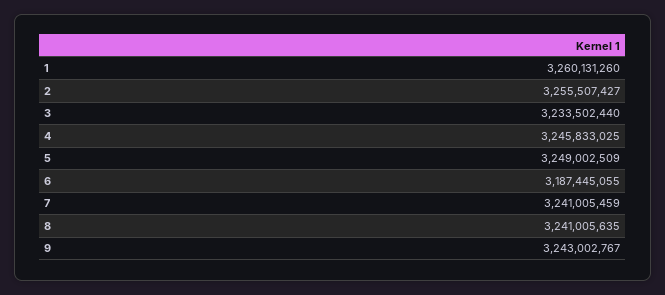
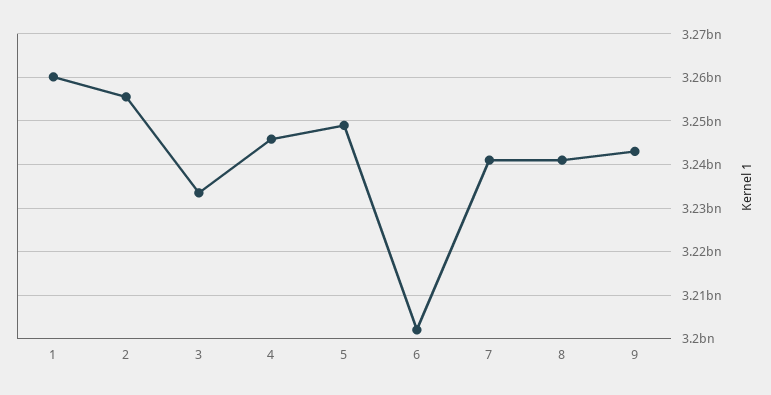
6: 3187445055 -> 3202000000

